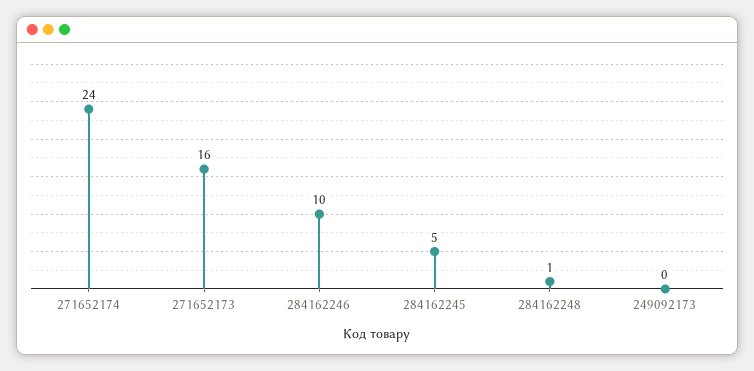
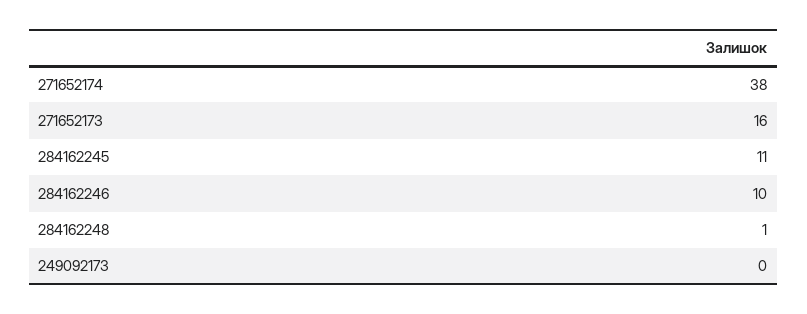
271652174: 24 -> 38
284162245: 5 -> 11

